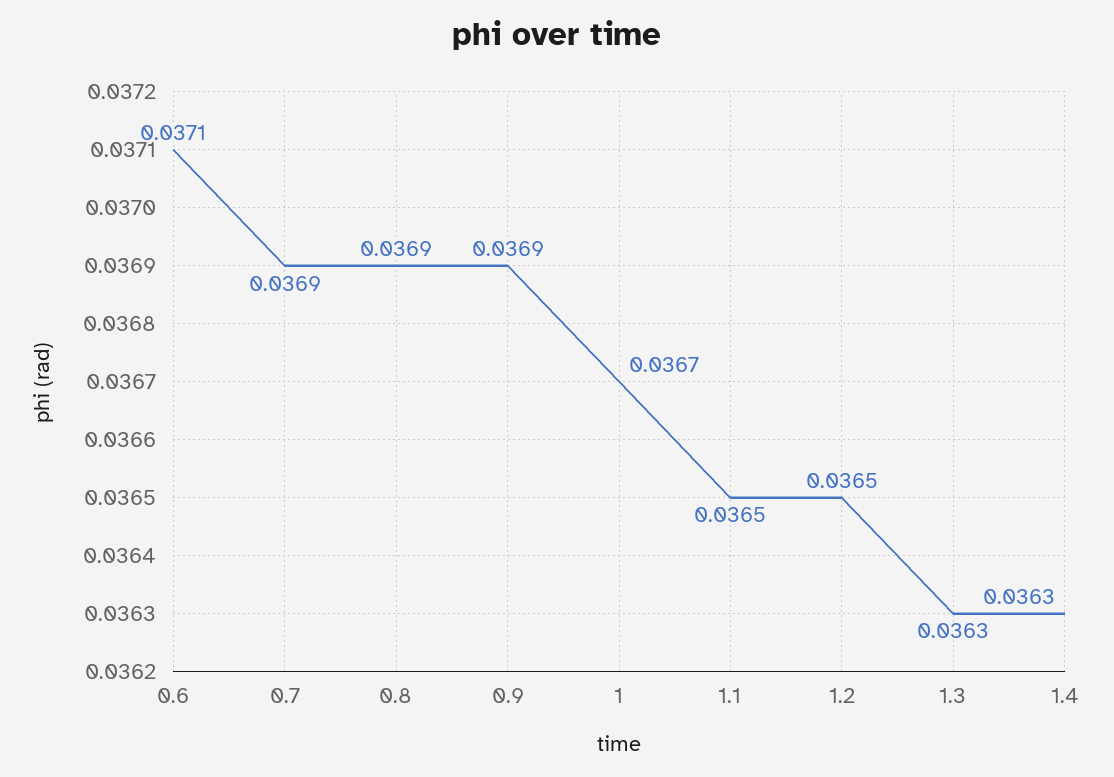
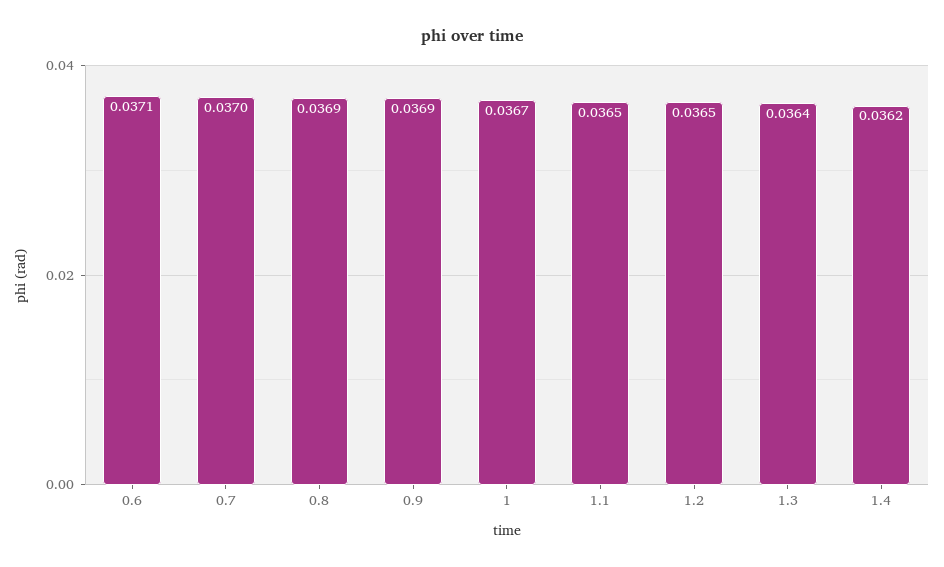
0.7: 0.0369 -> 0.037
1.3: 0.0363 -> 0.0364
1.4: 0.0363 -> 0.0362

